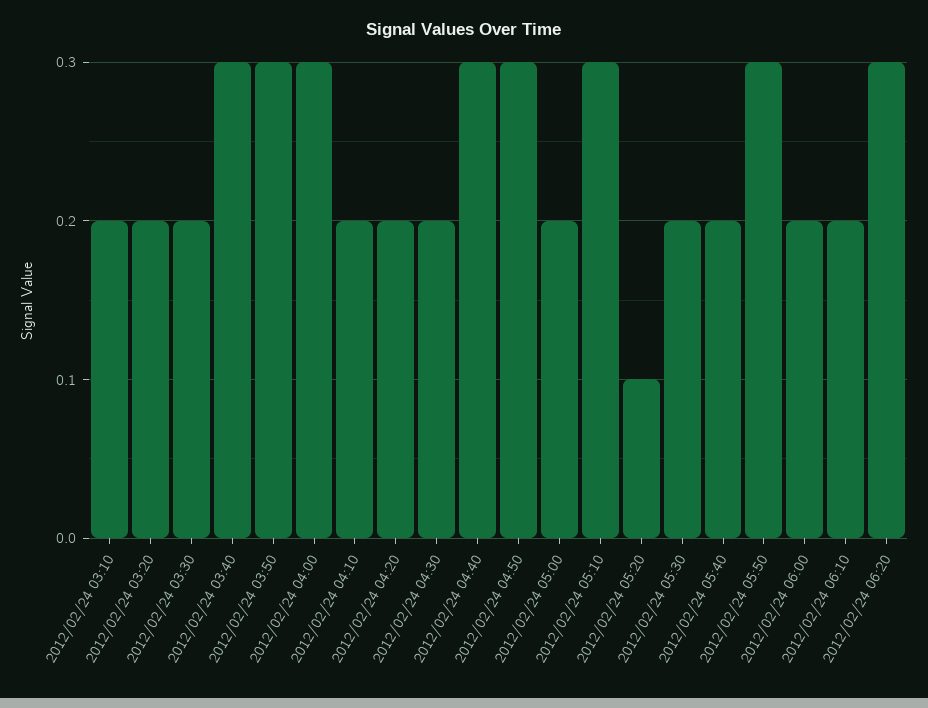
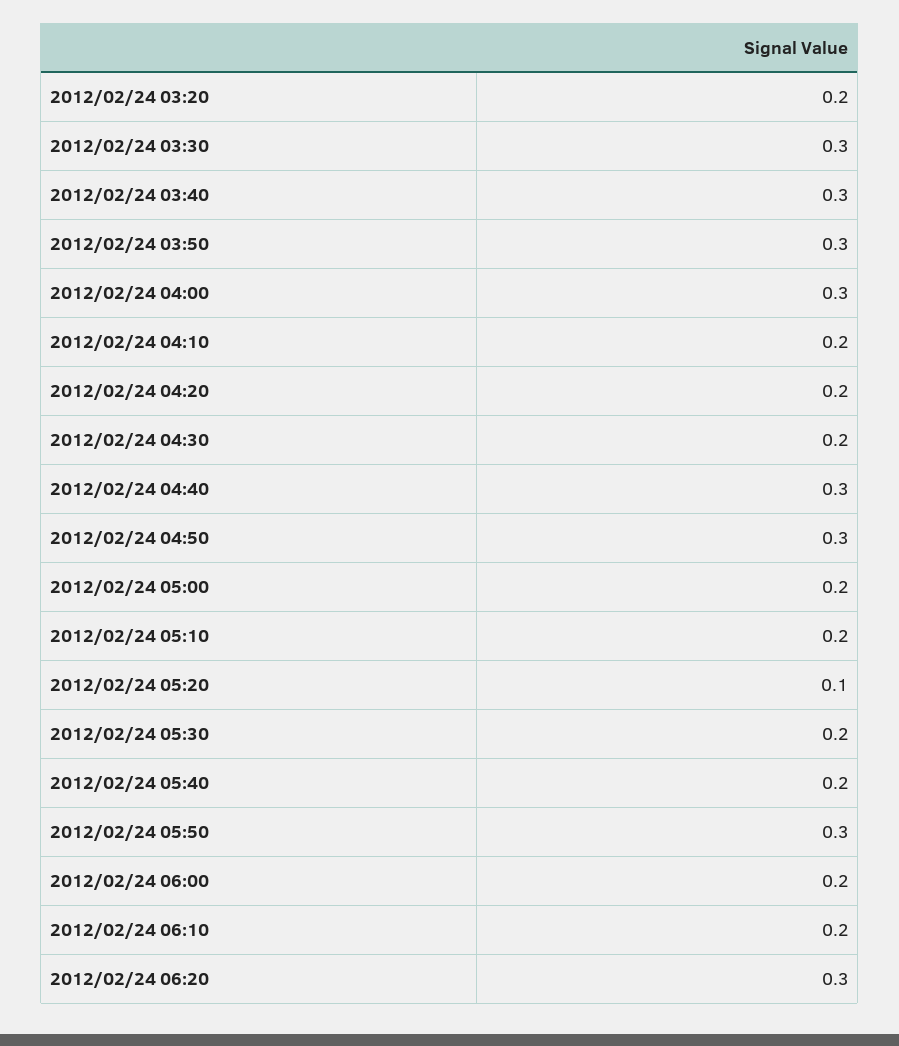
2012/02/24 03:10: 0.2 -> none
2012/02/24 03:30: 0.2 -> 0.3
2012/02/24 05:10: 0.3 -> 0.2

